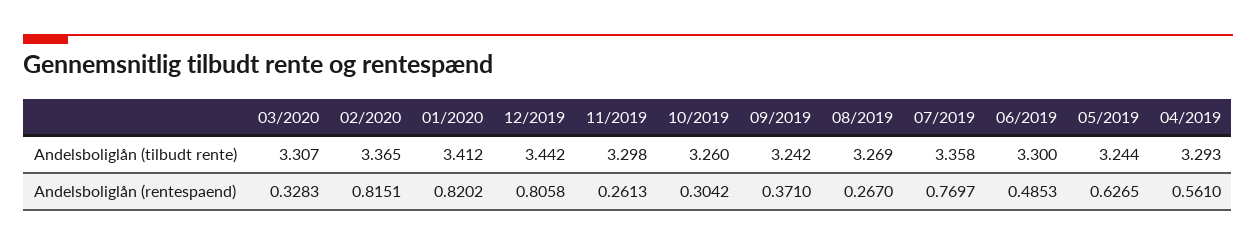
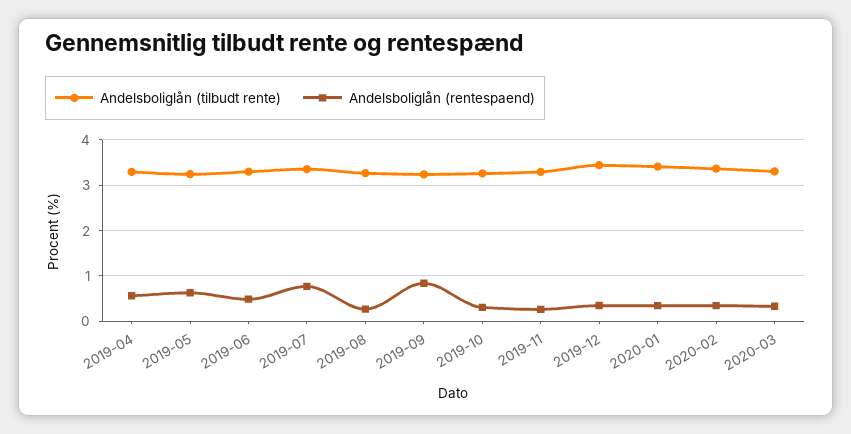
Andelsboliglån (rentespaend), 02/2020: 0.8151 -> 0.4
Andelsboliglån (rentespaend), 01/2020: 0.8202 -> 0.4
Andelsboliglån (rentespaend), 12/2019: 0.8058 -> 0.4
Andelsboliglån (rentespaend), 09/2019: 0.371 -> 0.8

